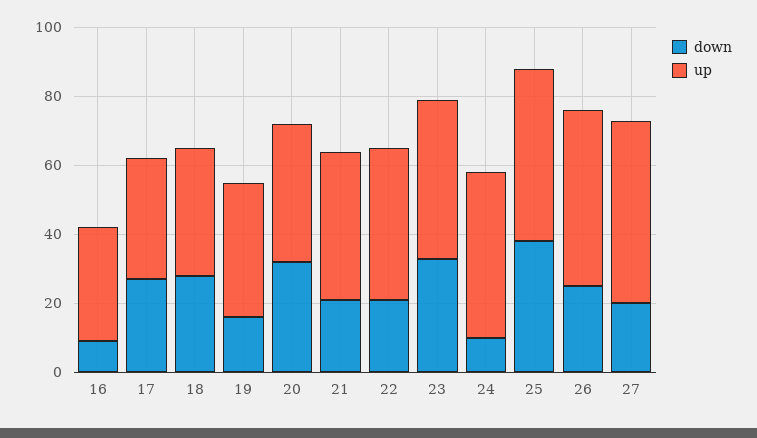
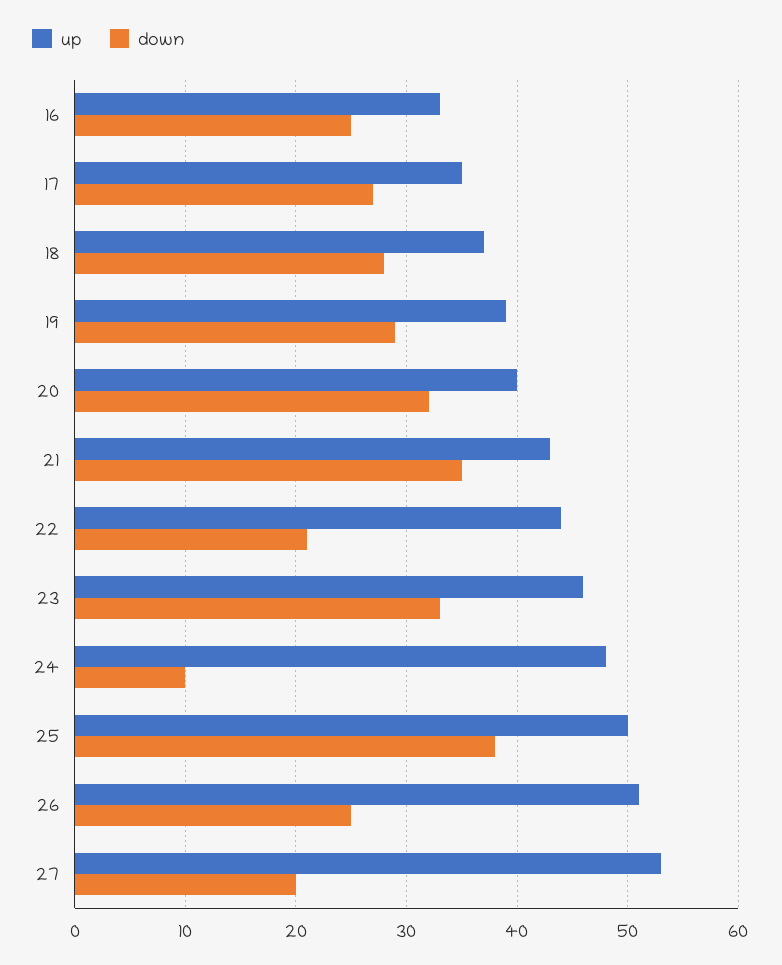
down, 16: 10 -> 25
down, 19: 15 -> 29
down, 21: 20 -> 35

